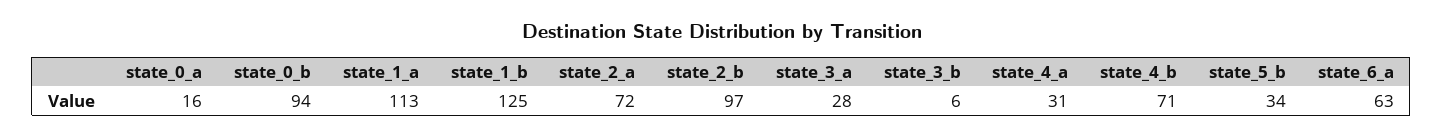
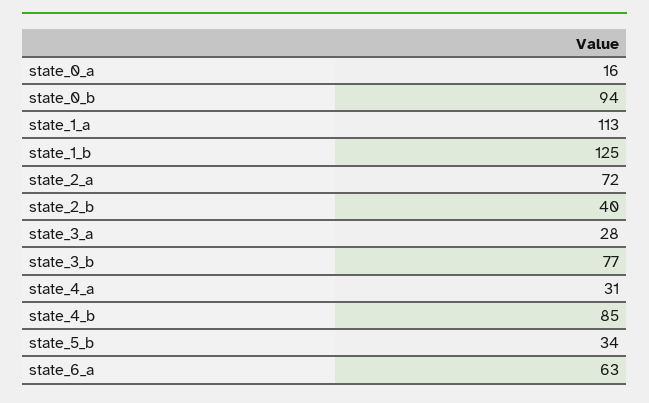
state_2_b: 97 -> 40
state_3_b: 6 -> 77
state_4_b: 71 -> 85

